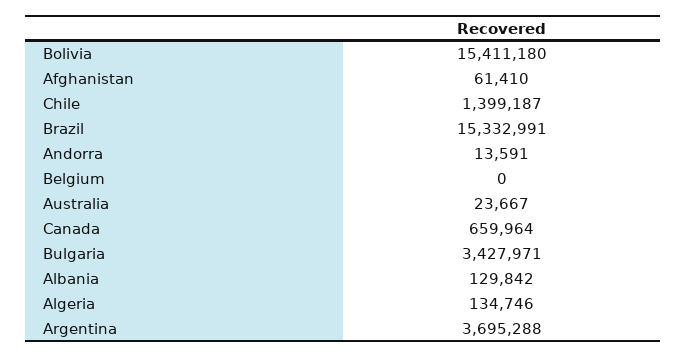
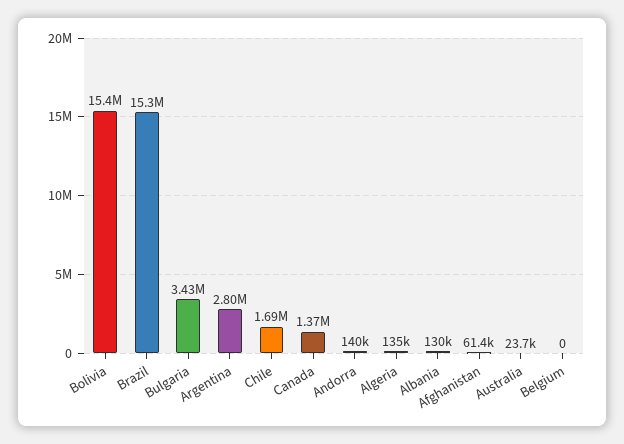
Chile: 1399187 -> 1690000
Andorra: 13591 -> 140000
Canada: 659964 -> 1370000
Argentina: 3695288 -> 2800000

